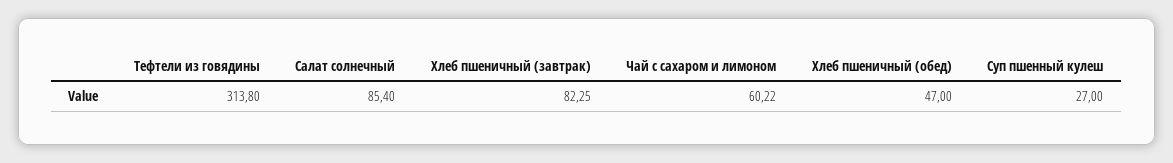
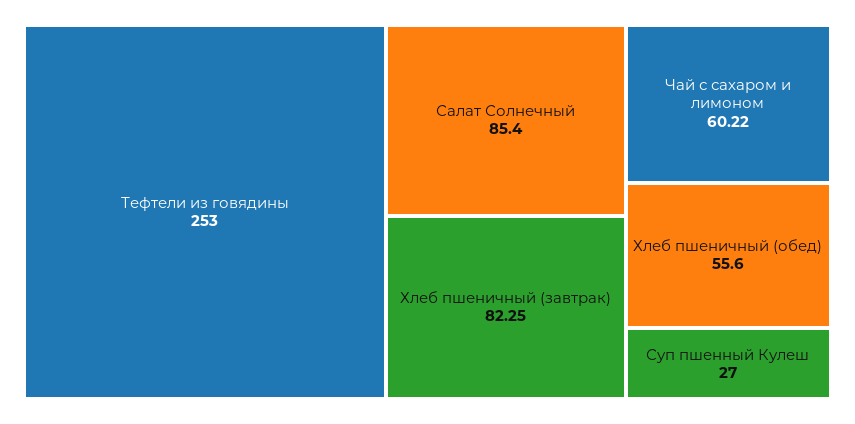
Тефтели из говядины: 313.8 -> 253
Хлеб пшеничный (обед): 47 -> 55.6

